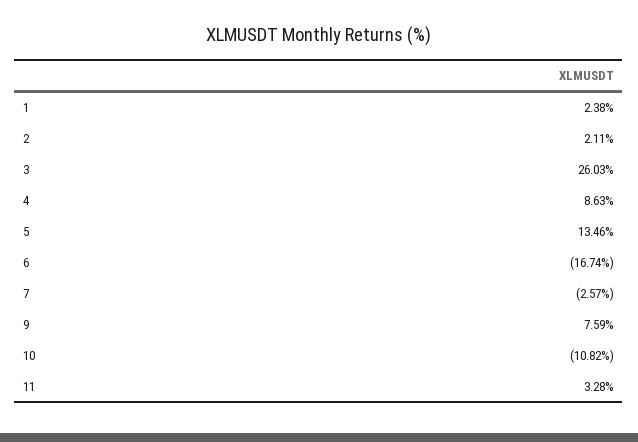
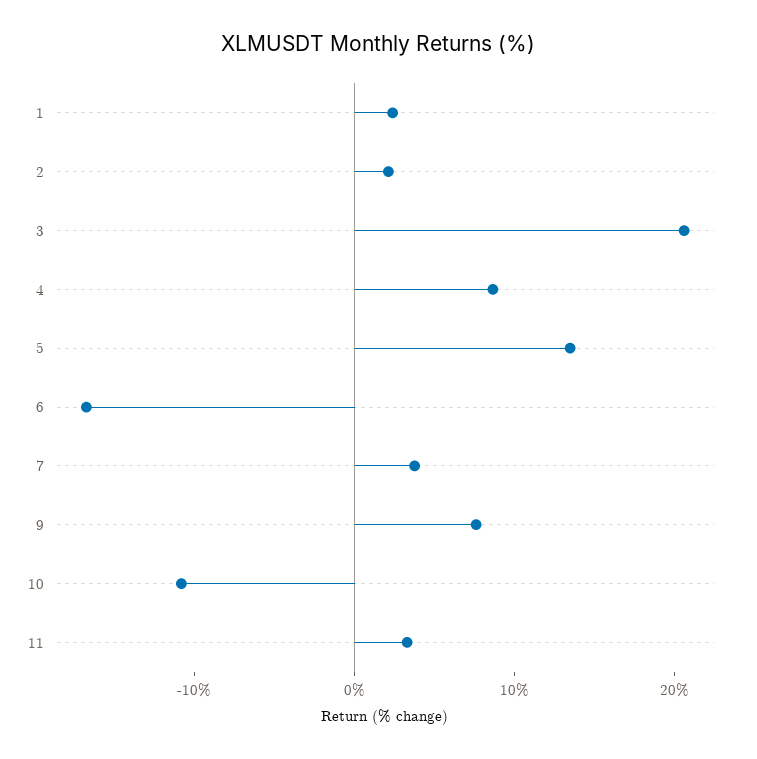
3: 26.03 -> 20
7: -2.57 -> 4

